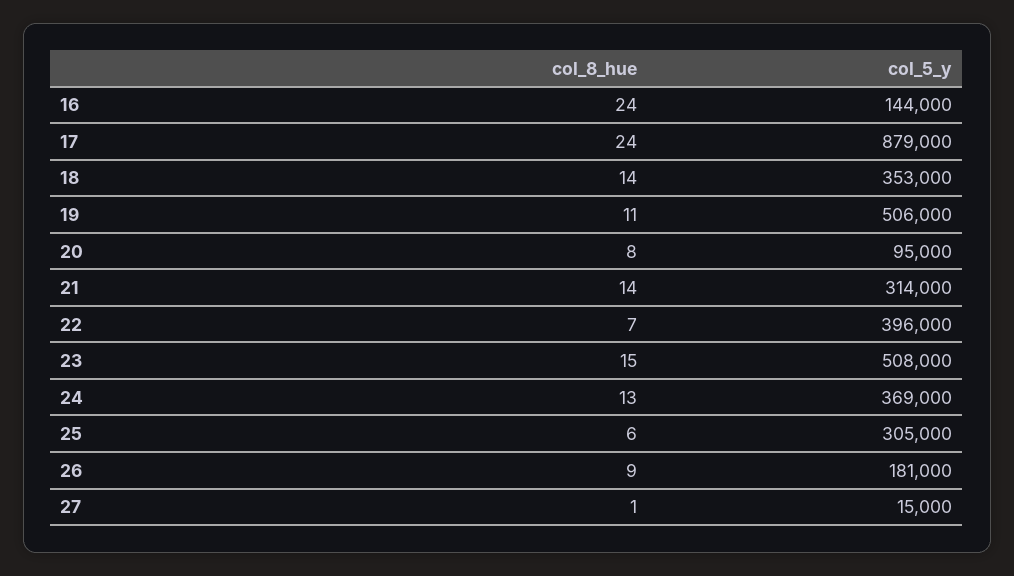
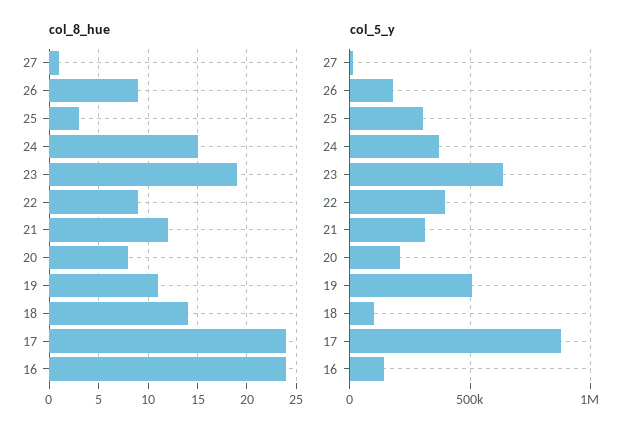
col_5_y, 18: 353000 -> 100000
col_5_y, 20: 95000 -> 200000
col_8_hue, 21: 14 -> 12
col_8_hue, 22: 7 -> 9
col_8_hue, 23: 15 -> 19
col_5_y, 23: 508000 -> 650000
col_8_hue, 24: 13 -> 15
col_8_hue, 25: 6 -> 3

